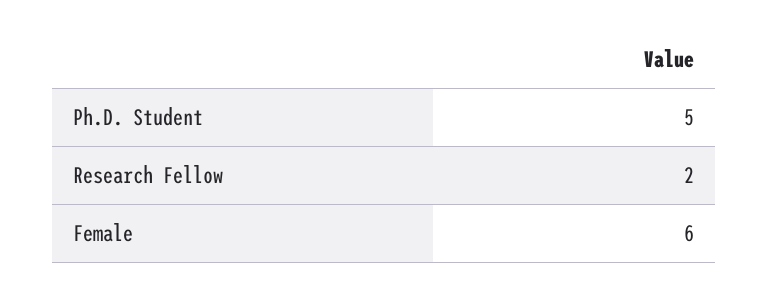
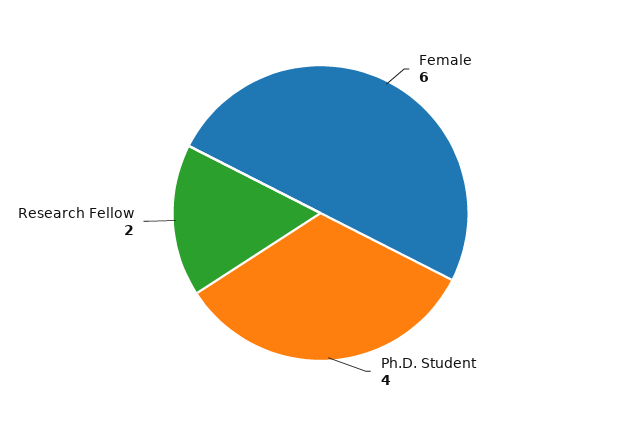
Ph.D. Student: 5 -> 4

